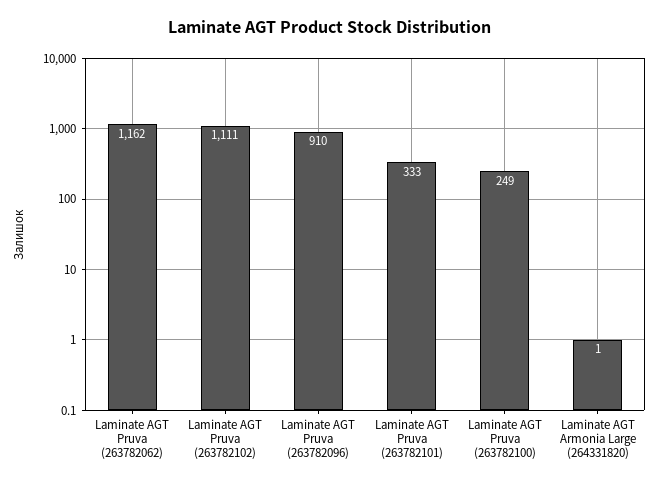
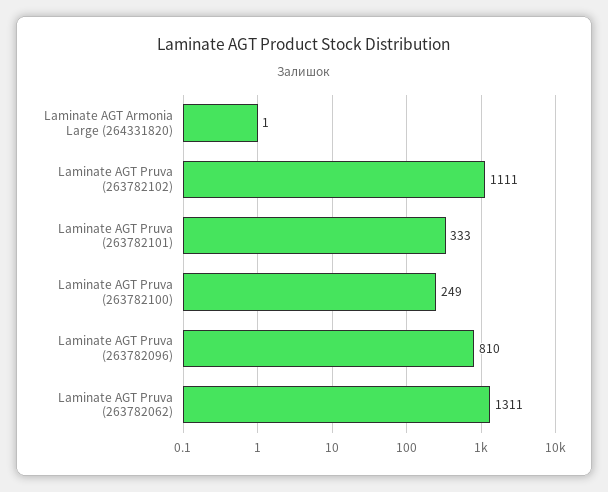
Laminate AGT Pruva (263782062): 1162 -> 1311
Laminate AGT Pruva (263782096): 910 -> 810

